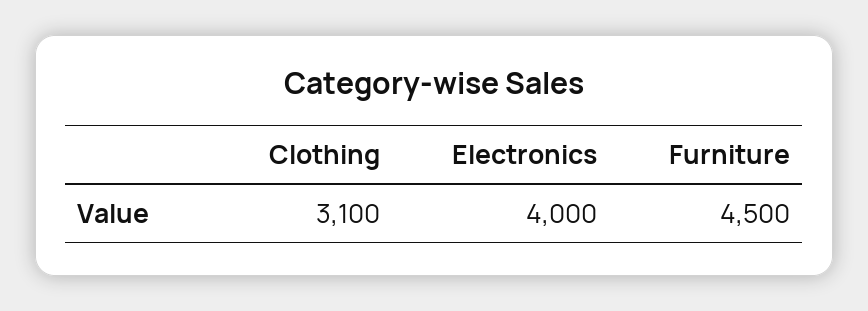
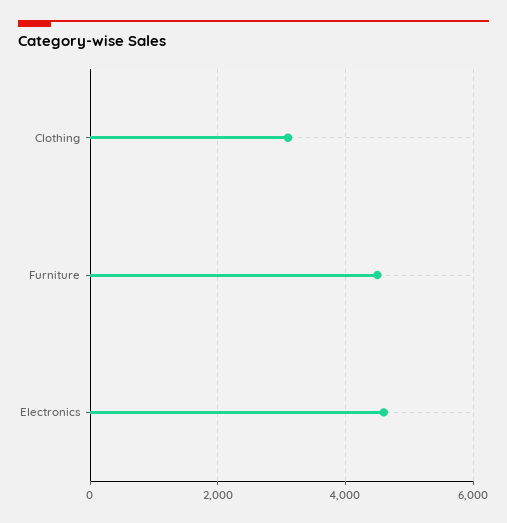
Electronics: 4000 -> 4600

